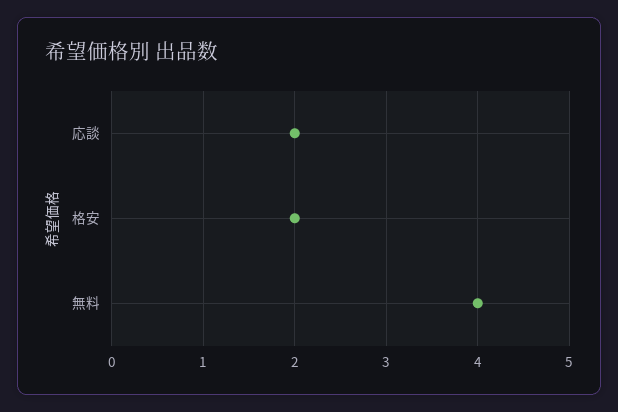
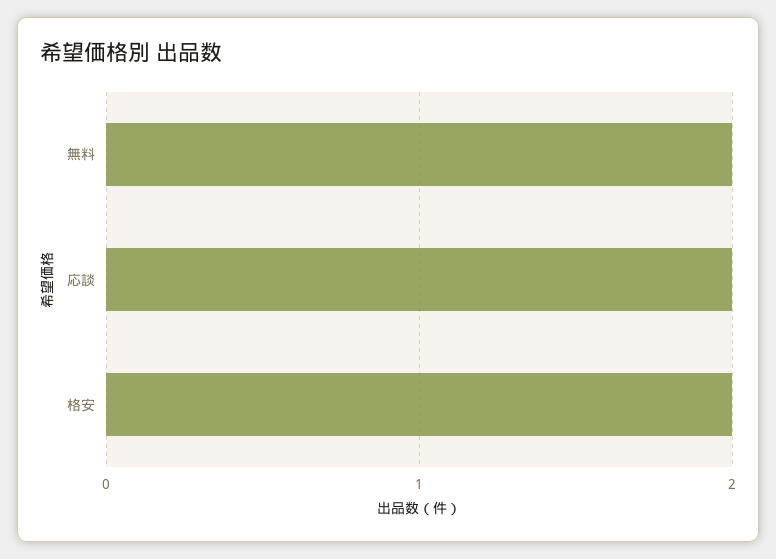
無料: 4 -> 2

